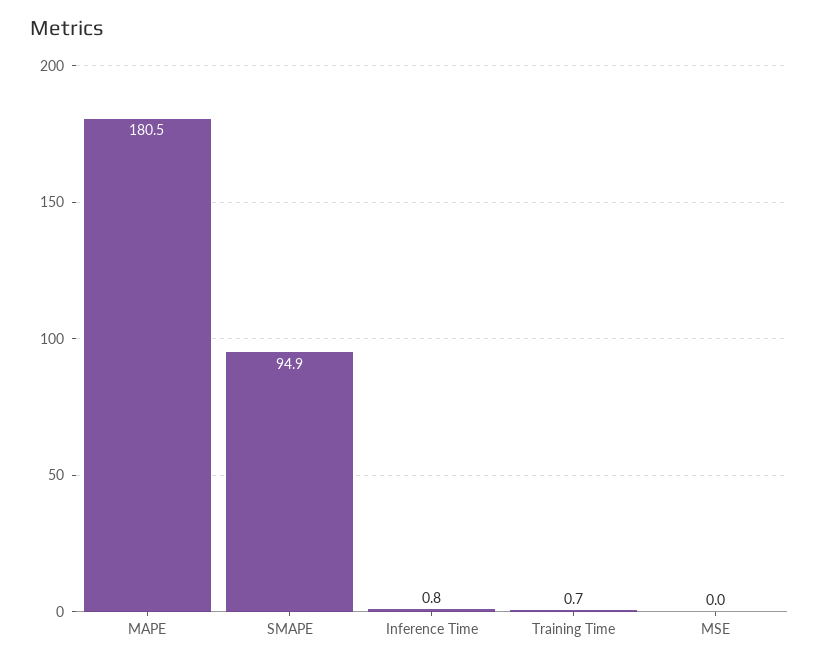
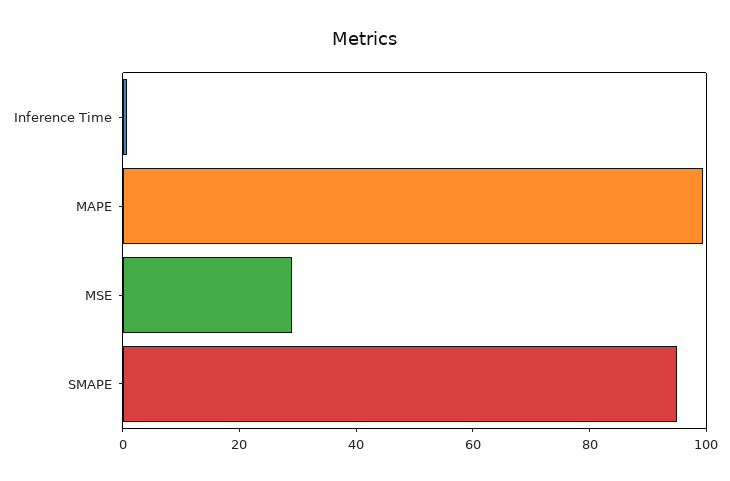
MAPE: 180.5 -> 100
Training Time: 0.7 -> none
MSE: 0 -> 30

